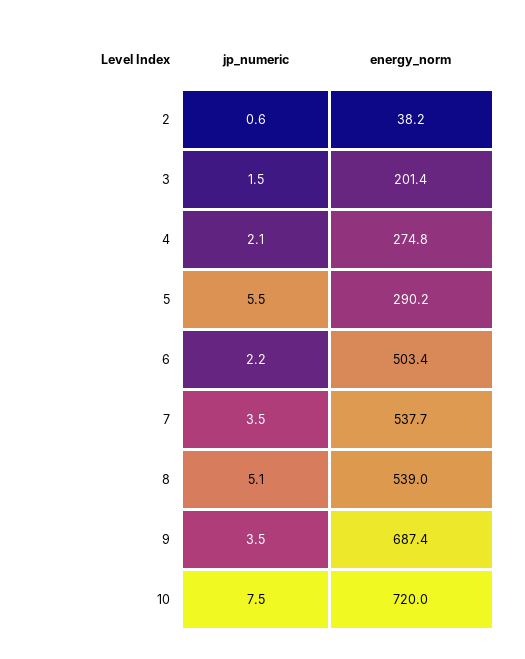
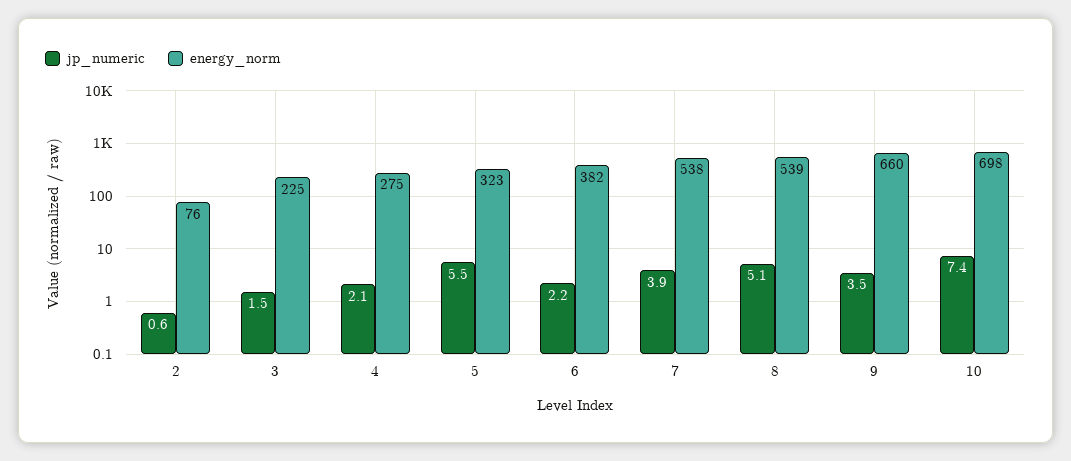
energy_norm, 2: 38.2 -> 76
energy_norm, 3: 201.4 -> 225
energy_norm, 5: 290.2 -> 323
energy_norm, 6: 503.4 -> 382
jp_numeric, 7: 3.5 -> 3.9
energy_norm, 9: 687.4 -> 660
jp_numeric, 10: 7.5 -> 7.4
energy_norm, 10: 720 -> 698

